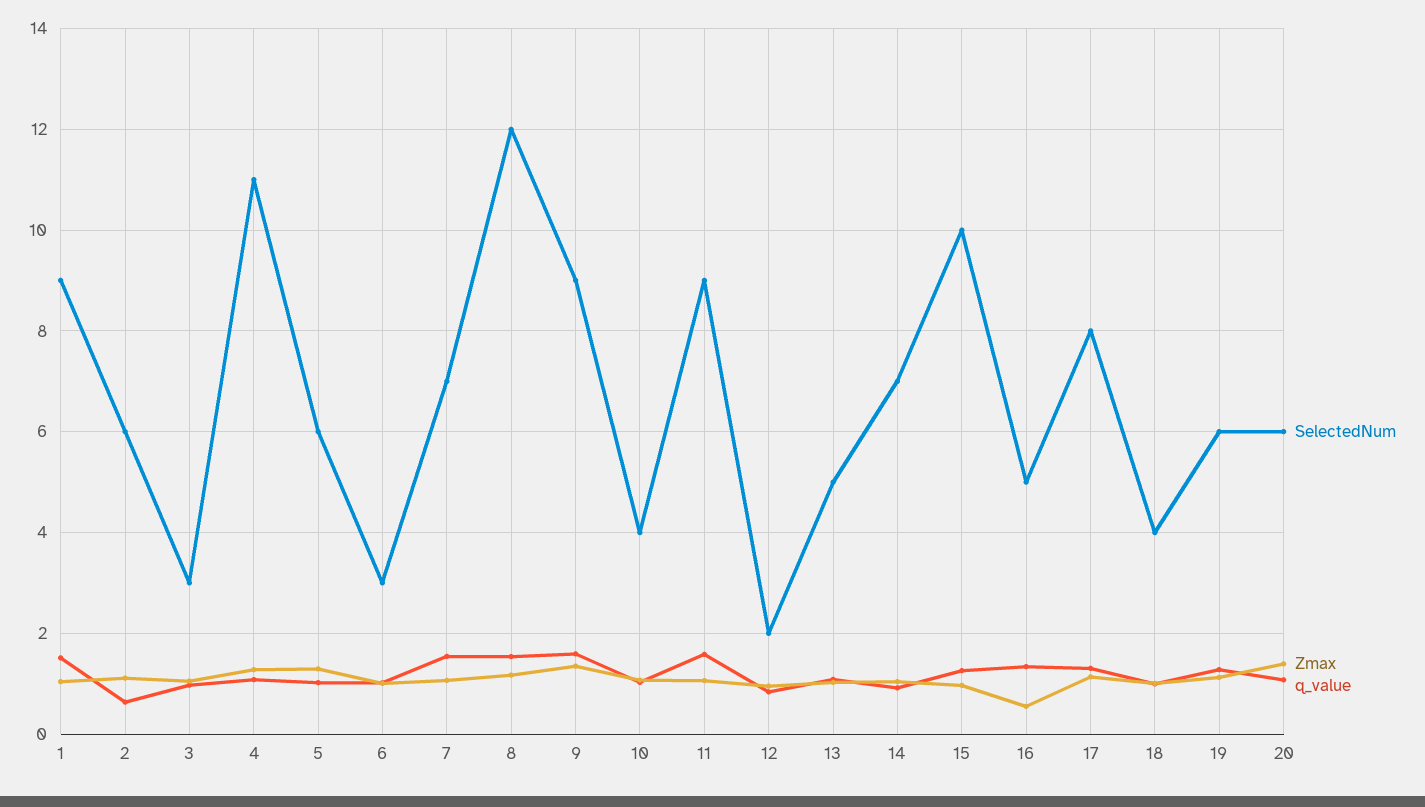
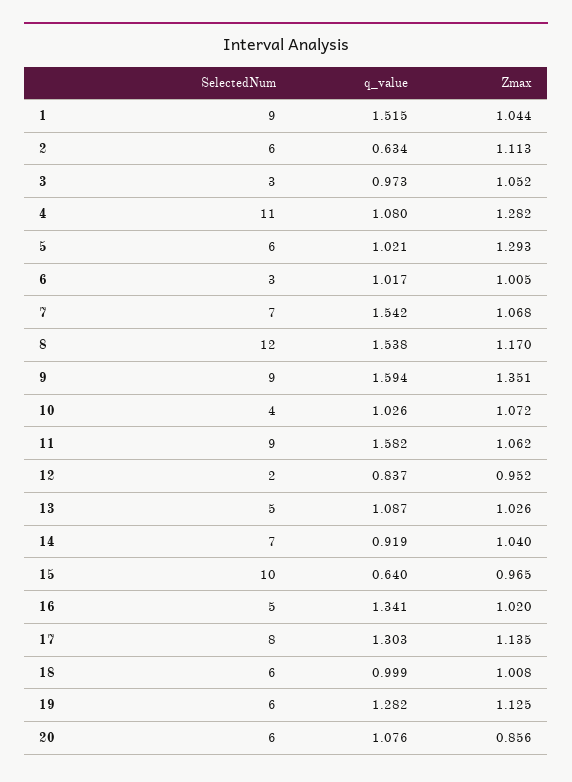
q_value, 15: 1.2 -> 0.64
Zmax, 16: 0.6 -> 1.02
SelectedNum, 18: 4 -> 6
Zmax, 20: 1.4 -> 0.856

